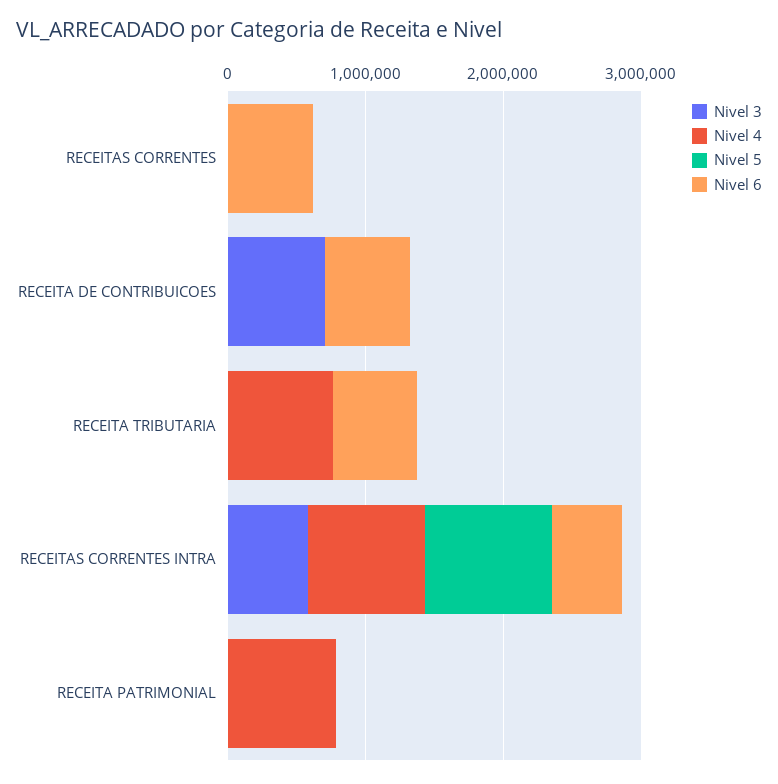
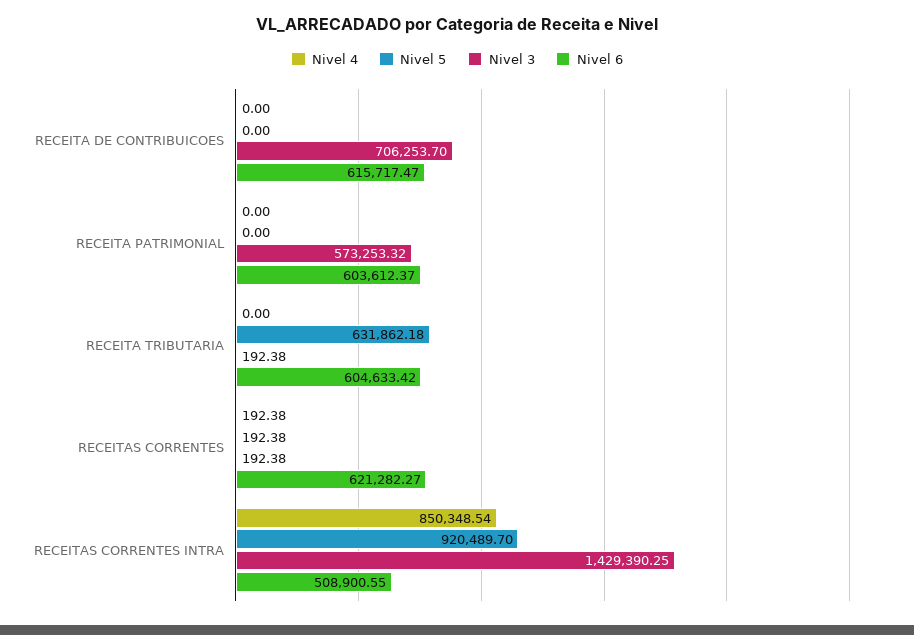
Nivel 4, RECEITA TRIBUTARIA: 800000 -> 0
Nivel 5, RECEITA TRIBUTARIA: 0 -> 631862.18
Nivel 3, RECEITAS CORRENTES INTRA: 600000 -> 1429390.25
Nivel 3, RECEITA PATRIMONIAL: 0 -> 573253.32
Nivel 4, RECEITA PATRIMONIAL: 800000 -> 0
Nivel 6, RECEITA PATRIMONIAL: 0 -> 603612.37

